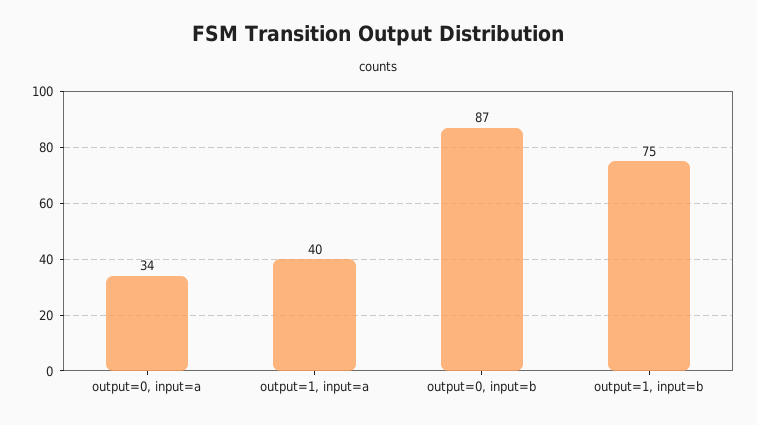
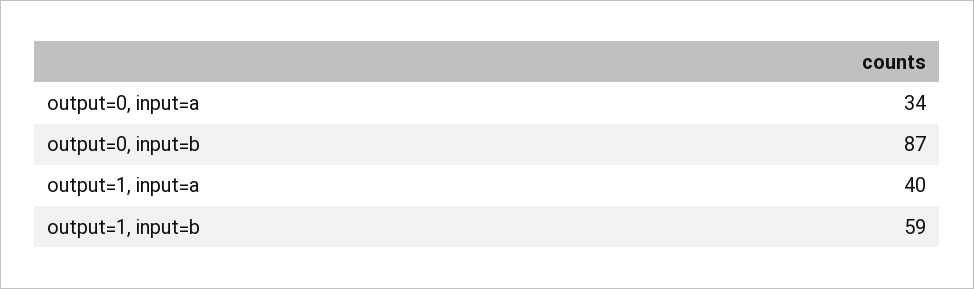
output=1, input=b: 75 -> 59

